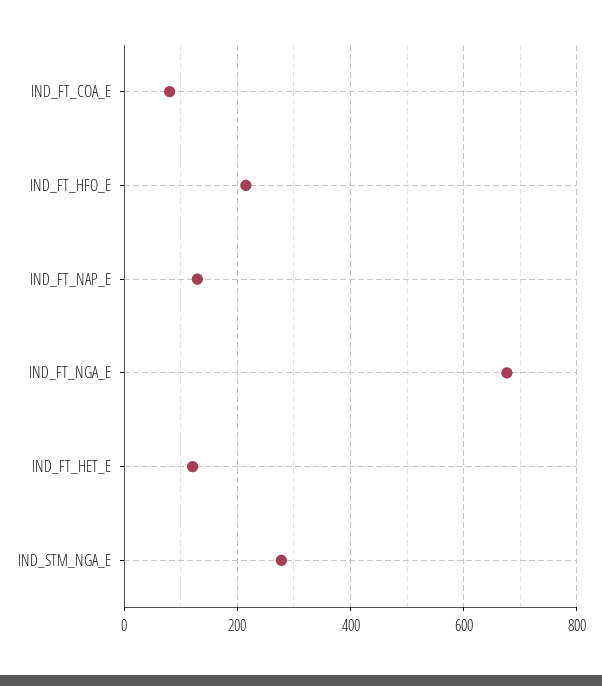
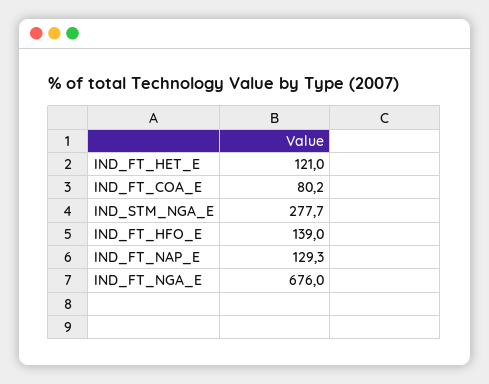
IND_FT_HFO_E: 220 -> 139

